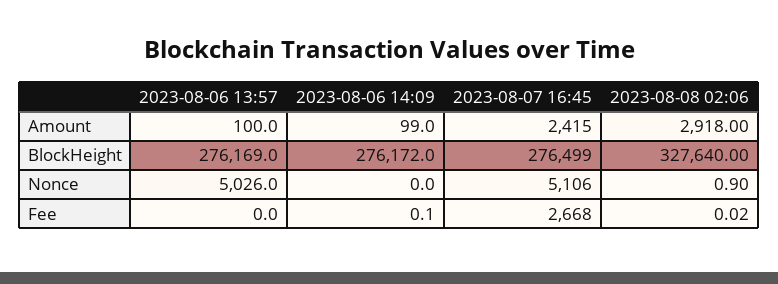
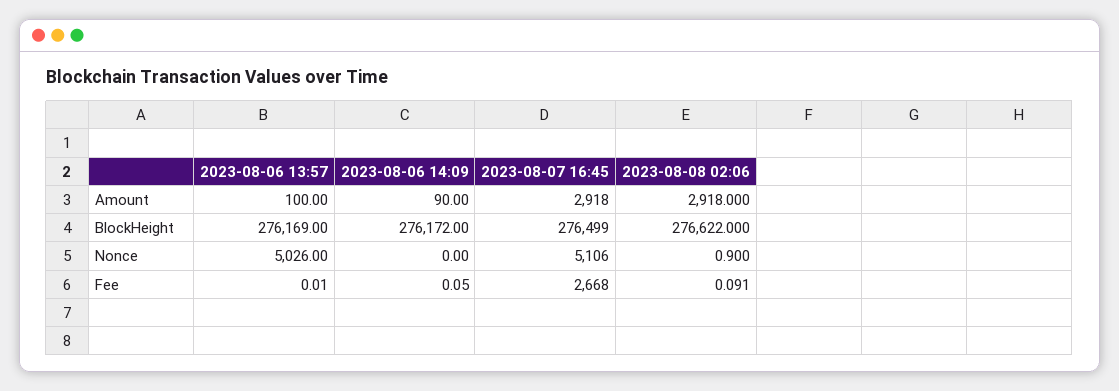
2023-08-06 14:09, Amount: 99 -> 90
2023-08-07 16:45, Amount: 2415 -> 2918
2023-08-08 02:06, BlockHeight: 327640 -> 276622
2023-08-08 02:06, Fee: 0.02 -> 0.091

